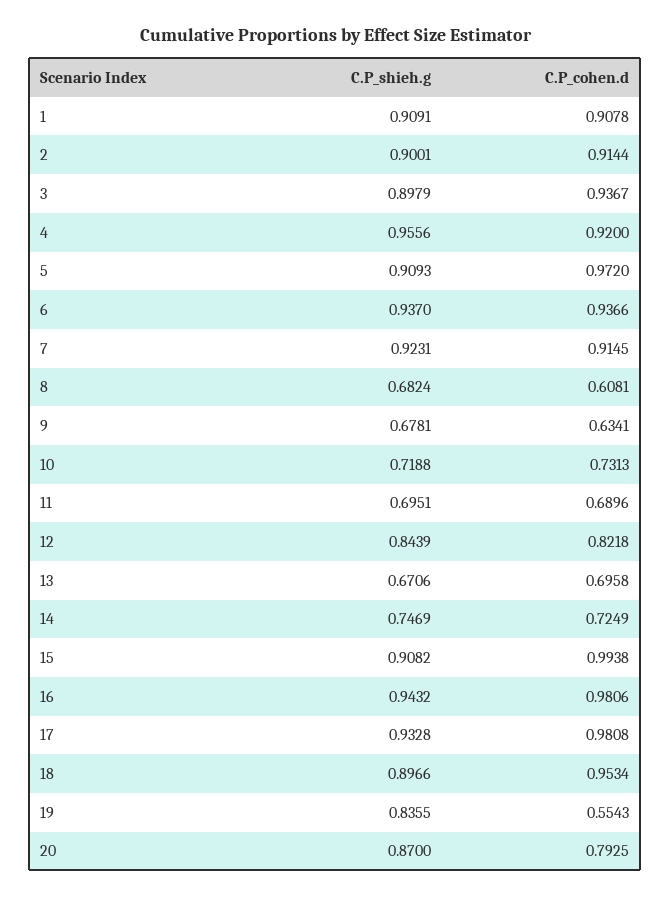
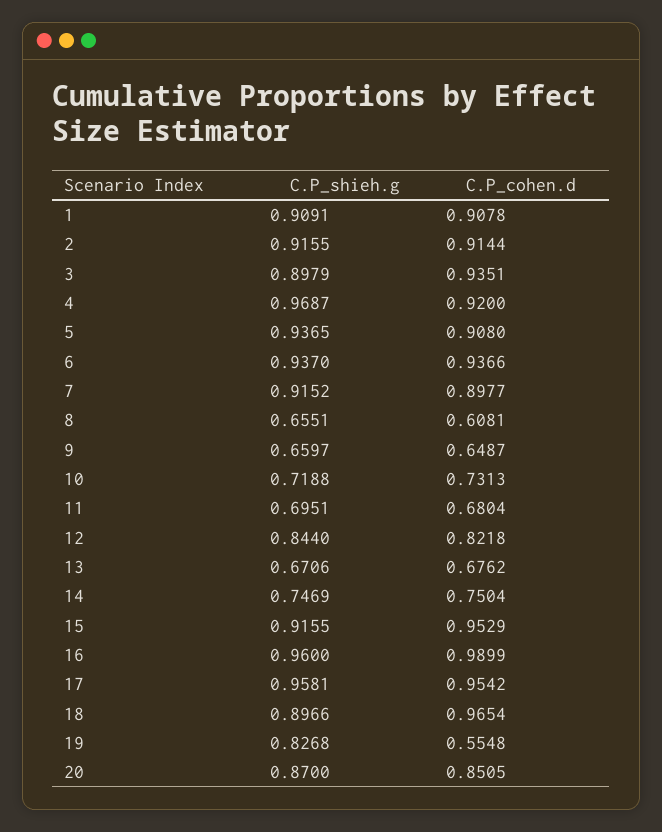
C.P_shieh.g, 2: 0.9001 -> 0.9155
C.P_cohen.d, 3: 0.9367 -> 0.9351
C.P_shieh.g, 4: 0.9556 -> 0.9687
C.P_shieh.g, 5: 0.9093 -> 0.9365
C.P_cohen.d, 5: 0.972 -> 0.908
C.P_shieh.g, 7: 0.9231 -> 0.9152
C.P_cohen.d, 7: 0.9145 -> 0.8977
C.P_shieh.g, 8: 0.6824 -> 0.6551
C.P_shieh.g, 9: 0.6781 -> 0.6597
C.P_cohen.d, 9: 0.6341 -> 0.6487
C.P_cohen.d, 11: 0.6896 -> 0.6804
C.P_shieh.g, 12: 0.8439 -> 0.844
C.P_cohen.d, 13: 0.6958 -> 0.6762
C.P_cohen.d, 14: 0.7249 -> 0.7504
C.P_shieh.g, 15: 0.9082 -> 0.9155
C.P_cohen.d, 15: 0.9938 -> 0.9529
C.P_shieh.g, 16: 0.9432 -> 0.96
C.P_cohen.d, 16: 0.9806 -> 0.9899
C.P_shieh.g, 17: 0.9328 -> 0.9581
C.P_cohen.d, 17: 0.9808 -> 0.9542
C.P_cohen.d, 18: 0.9534 -> 0.9654
C.P_shieh.g, 19: 0.8355 -> 0.8268
C.P_cohen.d, 19: 0.5543 -> 0.5548
C.P_cohen.d, 20: 0.7925 -> 0.8505

